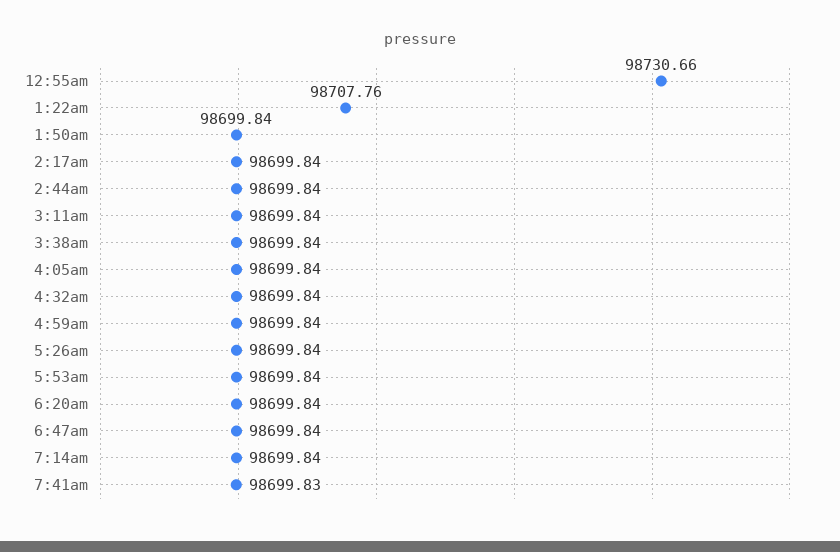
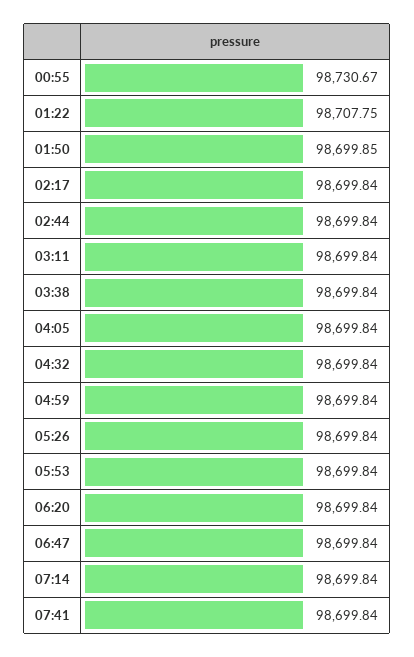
12:55am: 98730.66 -> 98730.67
1:22am: 98707.76 -> 98707.75
1:50am: 98699.84 -> 98699.85
7:41am: 98699.83 -> 98699.84

